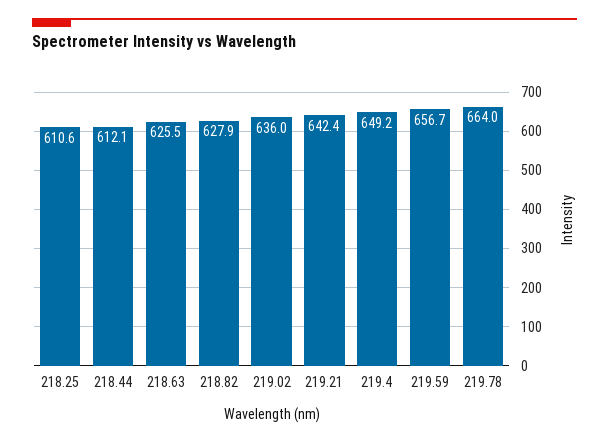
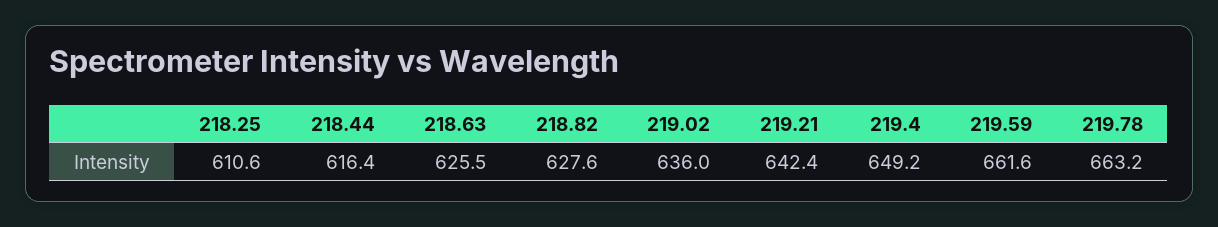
218.44: 612.1 -> 616.4
218.82: 627.9 -> 627.6
219.59: 656.7 -> 661.6
219.78: 664 -> 663.2

